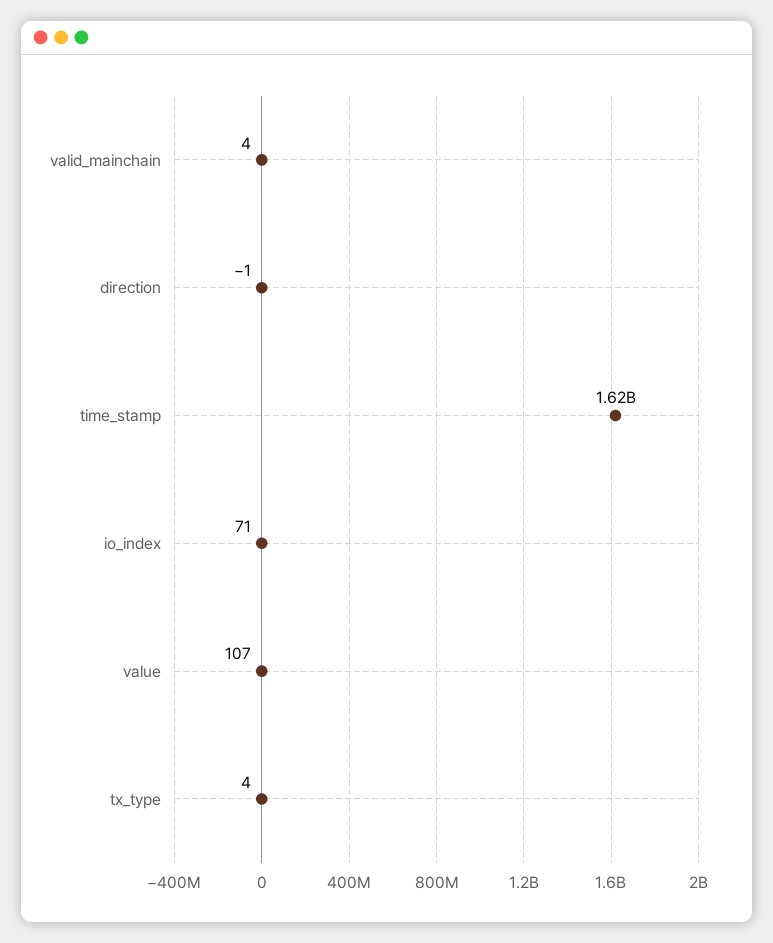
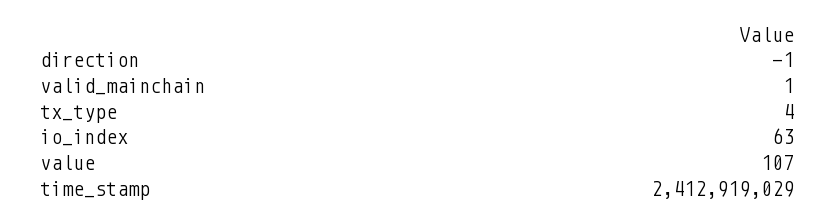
valid_mainchain: 4 -> 1
time_stamp: 1620000000 -> 2412919029
io_index: 71 -> 63

